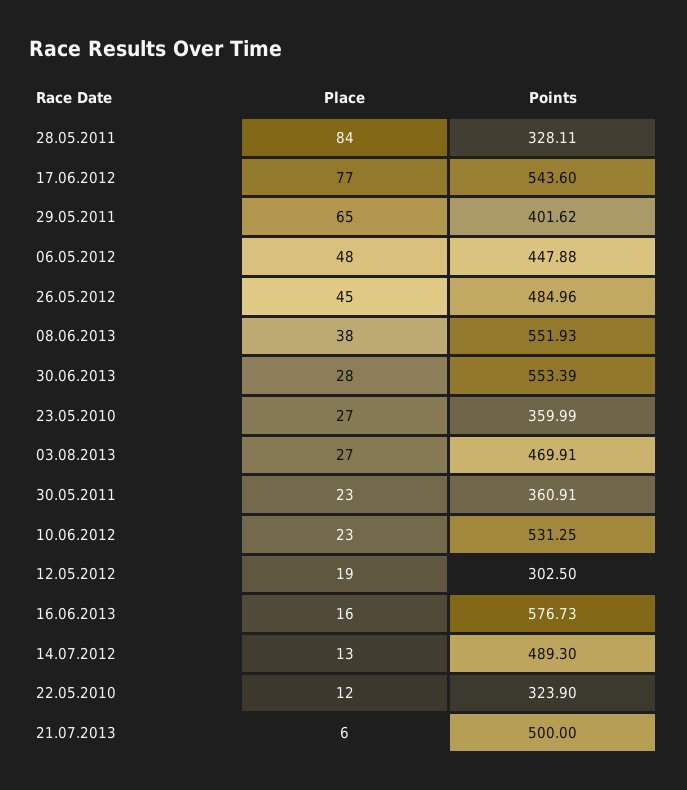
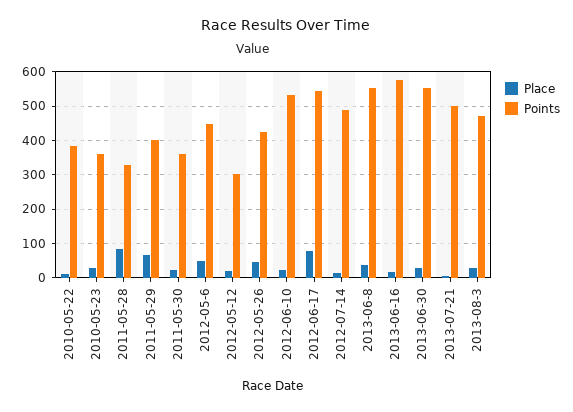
Points, 26.05.2012: 484.96 -> 420
Points, 22.05.2010: 323.9 -> 380

